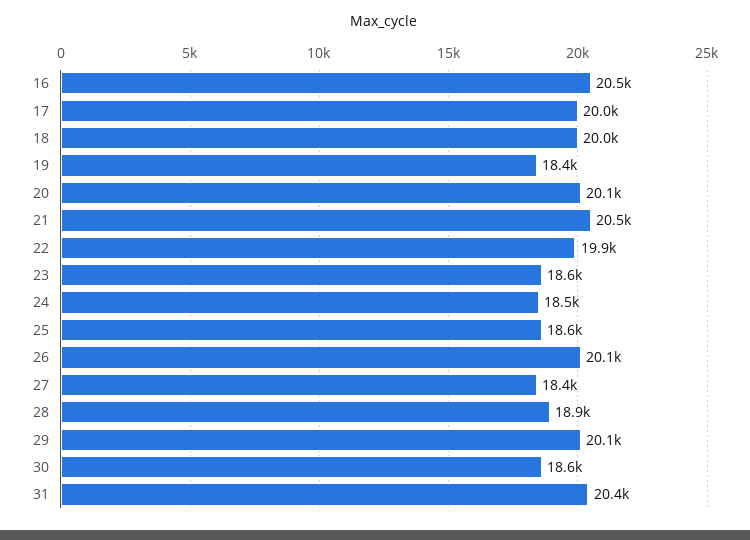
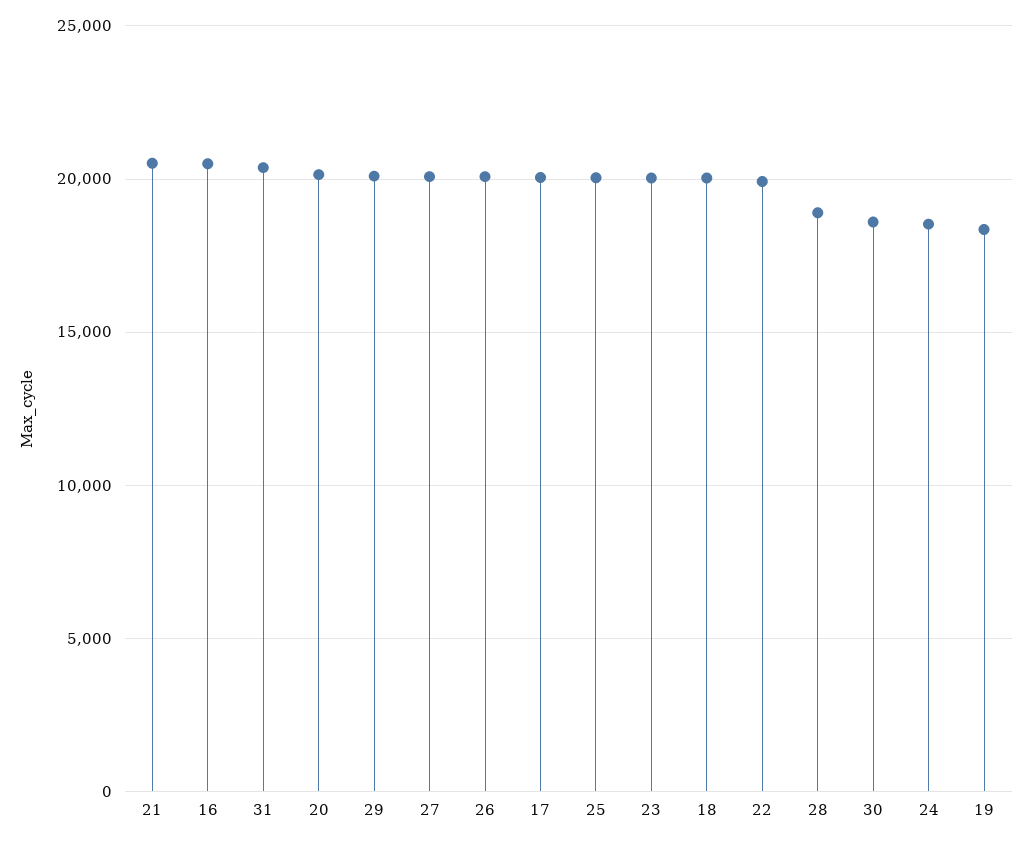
23: 18600 -> 20000
25: 18600 -> 20000
27: 18400 -> 20000

